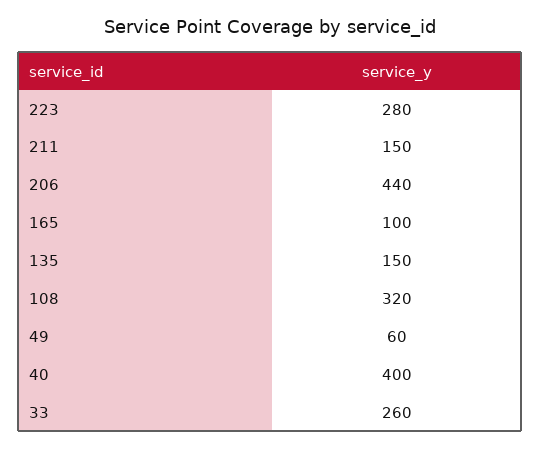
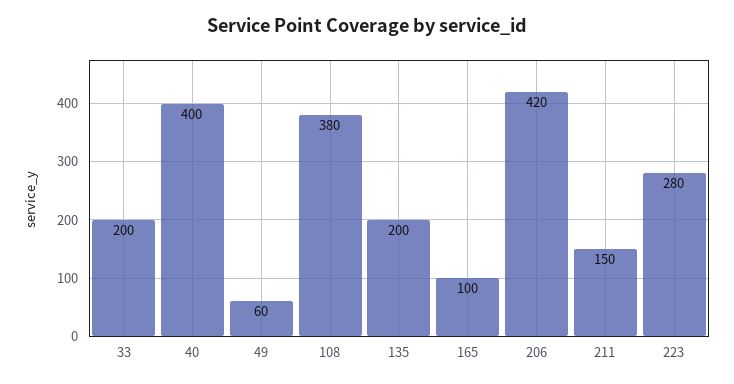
206: 440 -> 420
135: 150 -> 200
108: 320 -> 380
33: 260 -> 200

